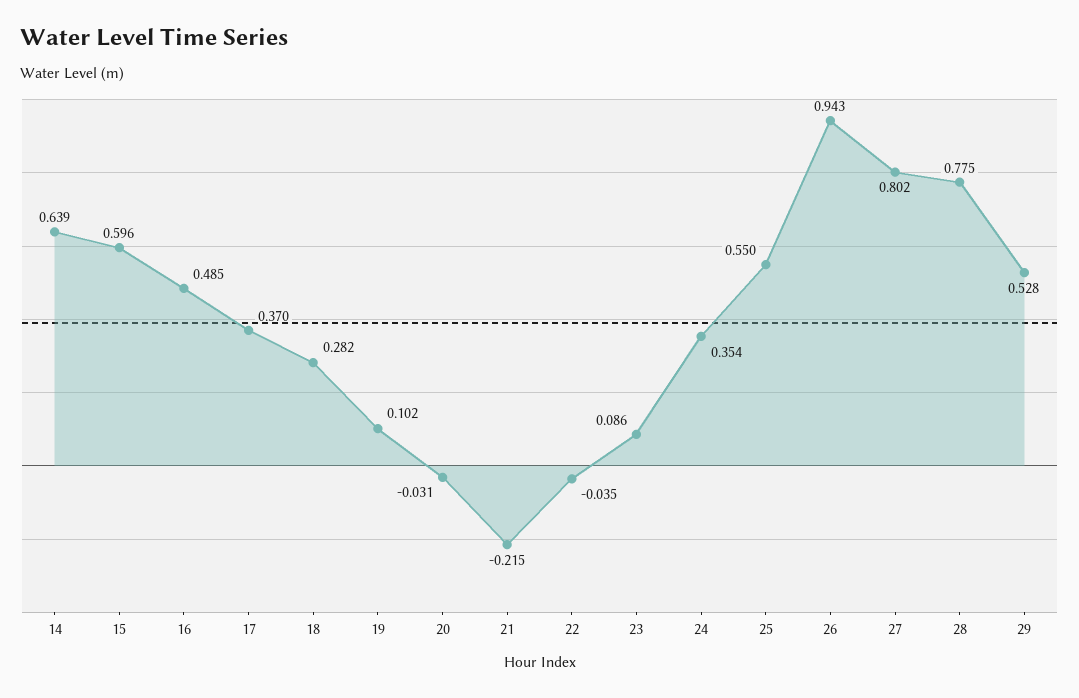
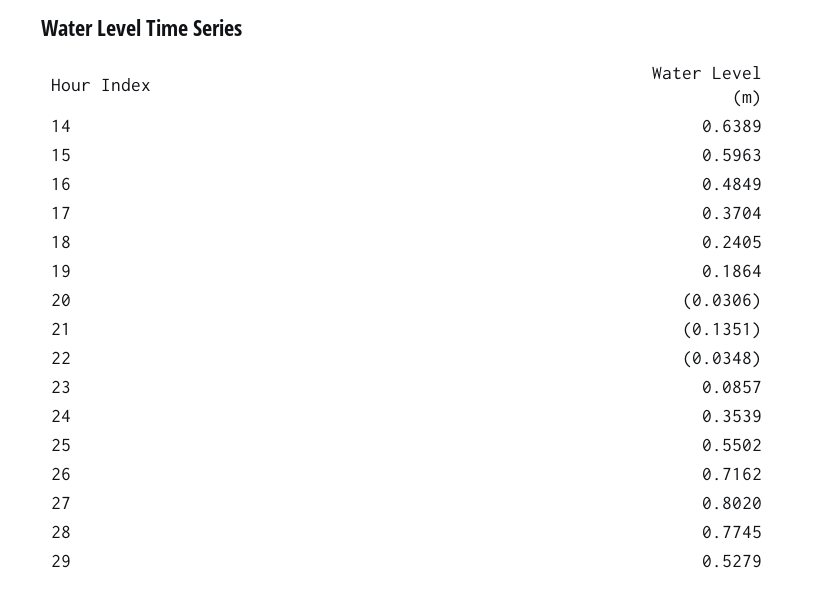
18: 0.282 -> 0.2405
19: 0.102 -> 0.1864
21: -0.215 -> -0.1351
26: 0.943 -> 0.7162

